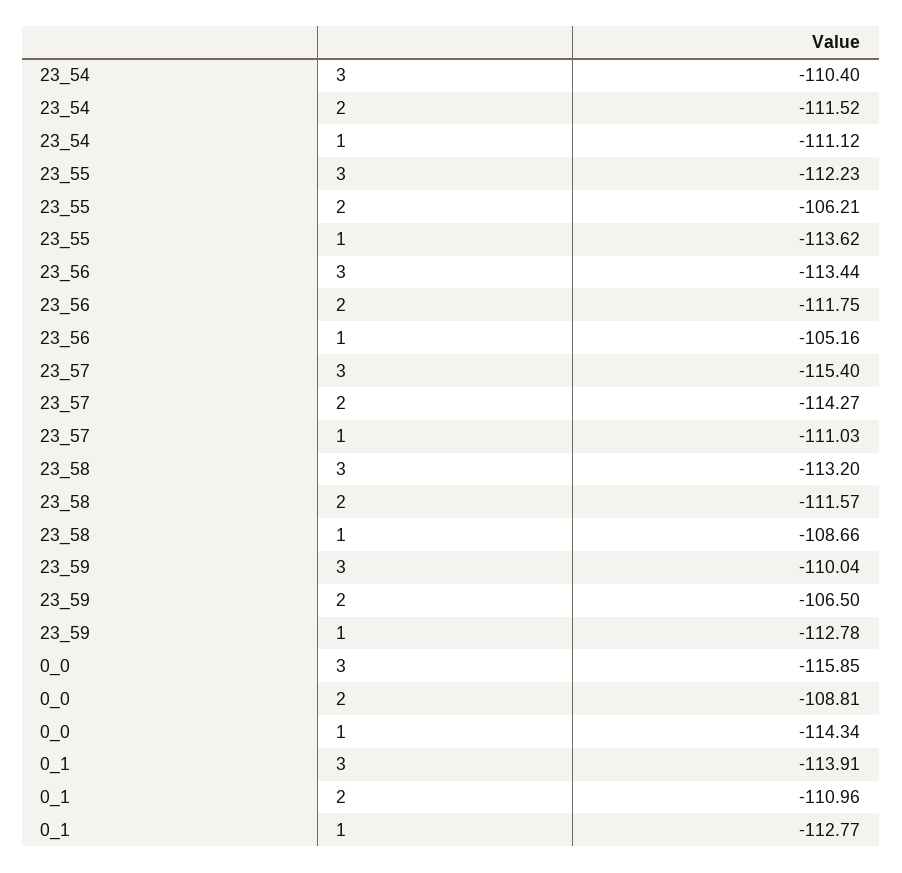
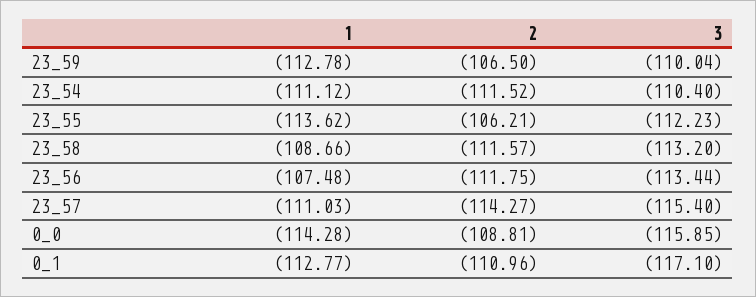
23_56, 1: -105.16 -> -107.48
0_0, 1: -114.34 -> -114.28
0_1, 3: -113.91 -> -117.1

